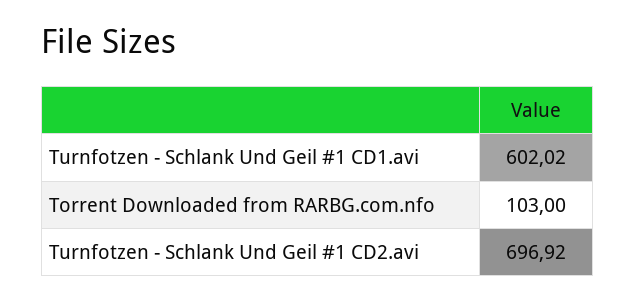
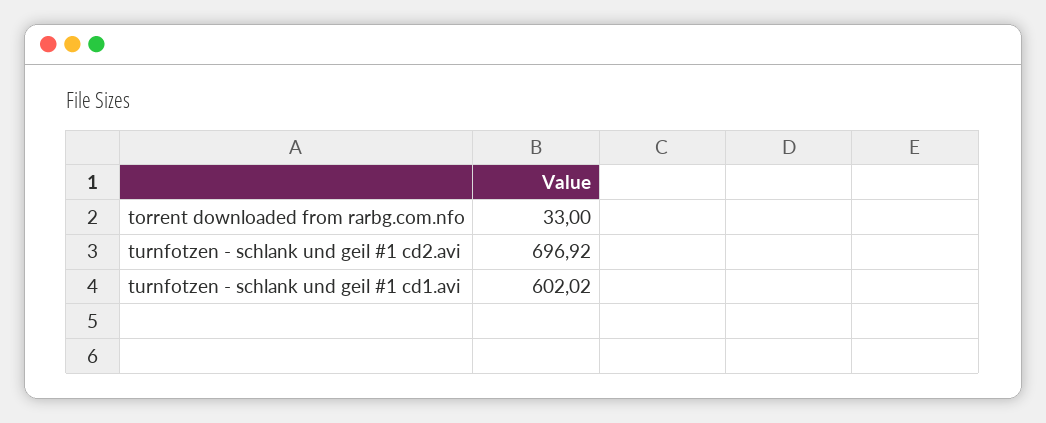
Torrent Downloaded from RARBG.com.nfo: 103 -> 33

